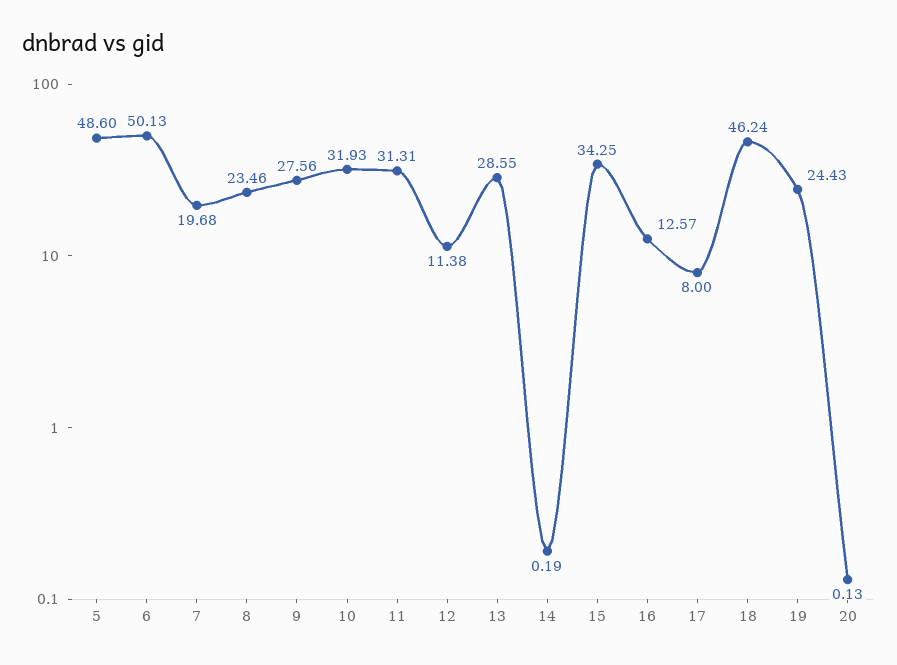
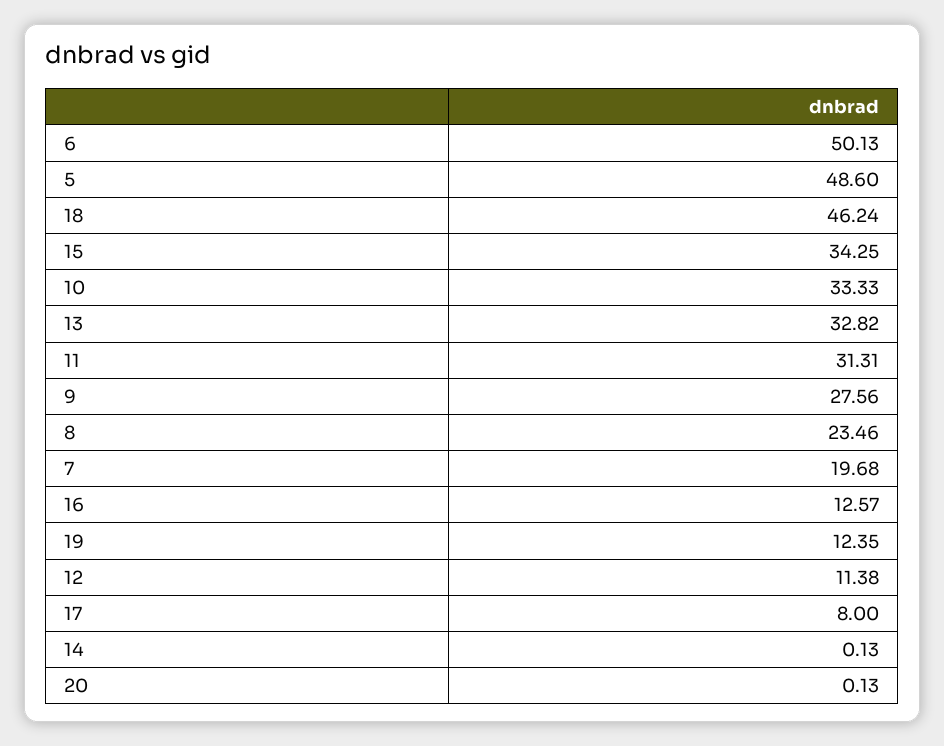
10: 31.93 -> 33.33
13: 28.55 -> 32.82
14: 0.19 -> 0.13
19: 24.43 -> 12.35

